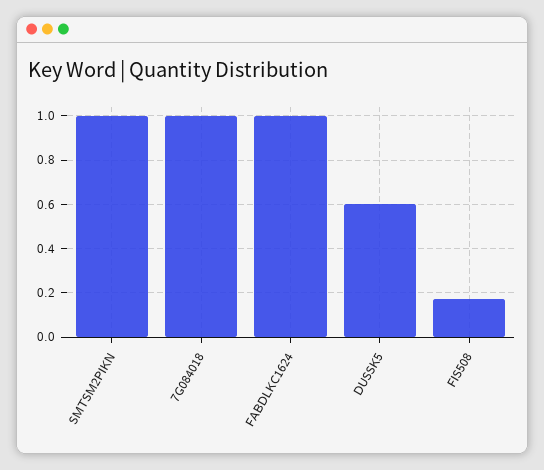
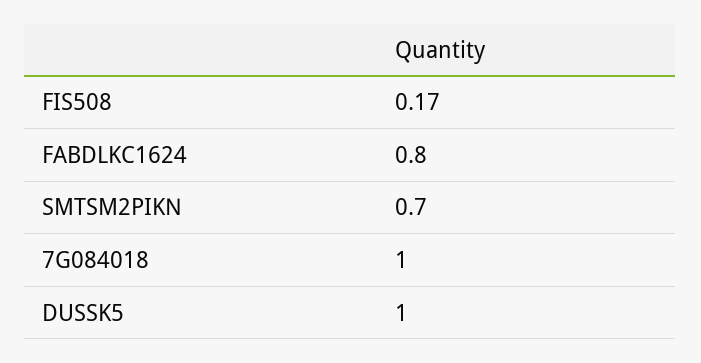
SMTSM2PIKN: 1 -> 0.7
FABDLKC1624: 1 -> 0.8
DUSSK5: 0.6 -> 1

